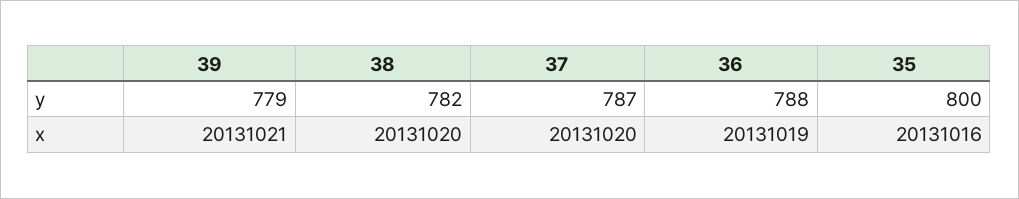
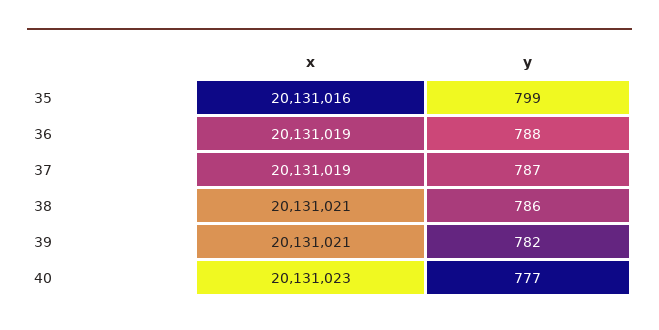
39, y: 779 -> 782
38, y: 782 -> 786
35, y: 800 -> 799
38, x: 20131020 -> 20131021
37, x: 20131020 -> 20131019
40, x: none -> 20131023
40, y: none -> 777

